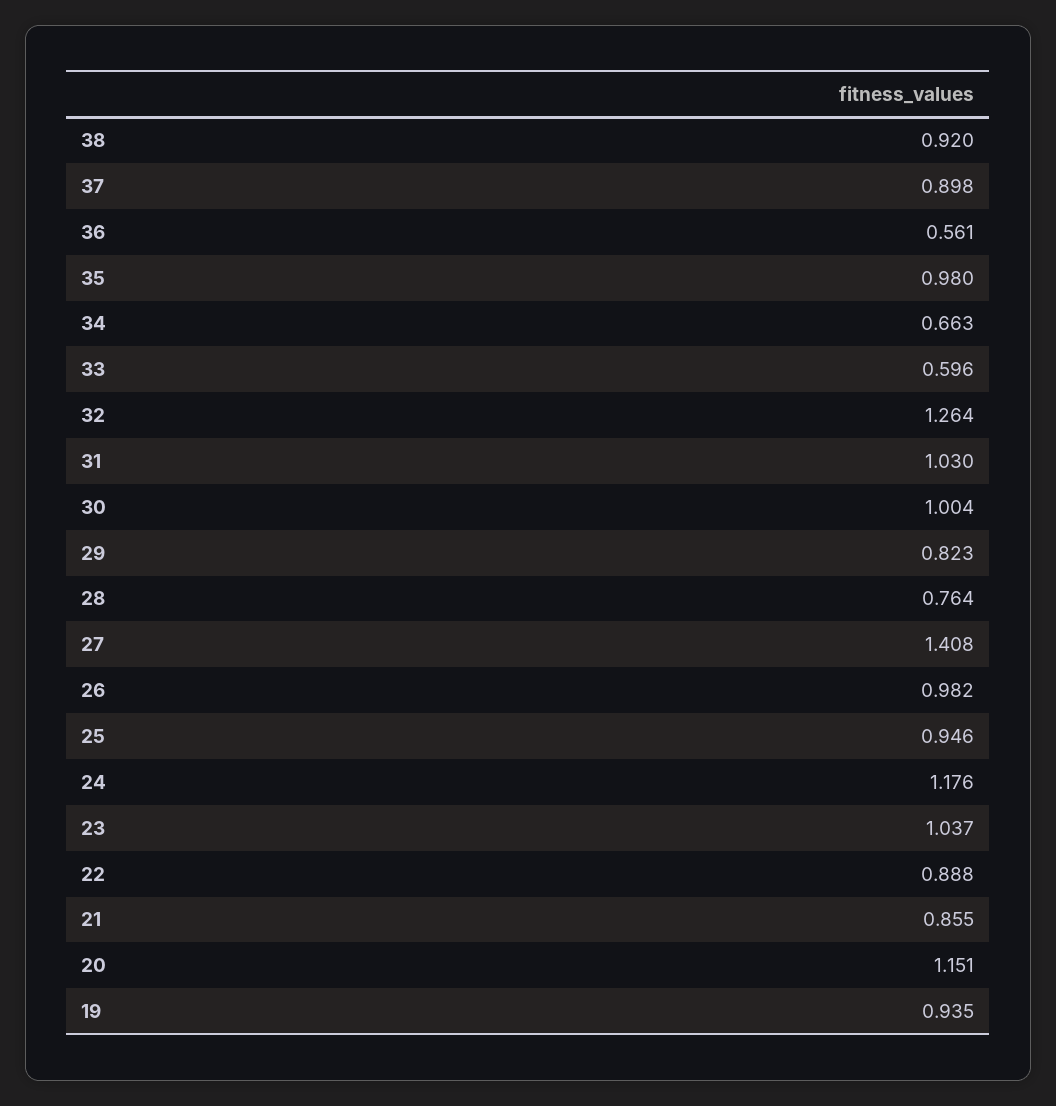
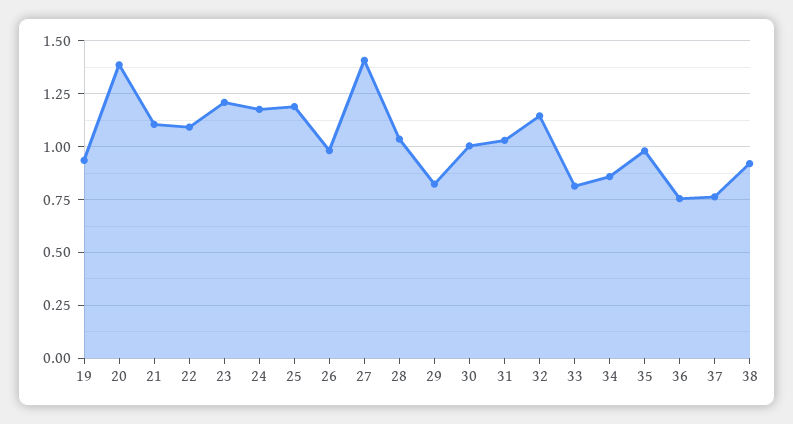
37: 0.898 -> 0.75
36: 0.561 -> 0.75
34: 0.663 -> 0.85
33: 0.596 -> 0.8
32: 1.264 -> 1.15
28: 0.764 -> 1.05
25: 0.946 -> 1.2
23: 1.037 -> 1.2
22: 0.888 -> 1.1
21: 0.855 -> 1.1
20: 1.151 -> 1.4

